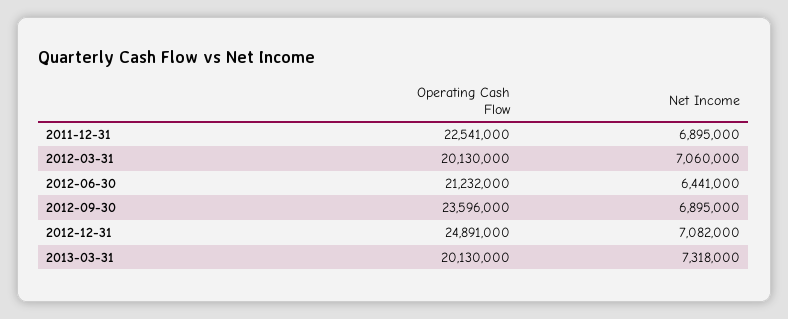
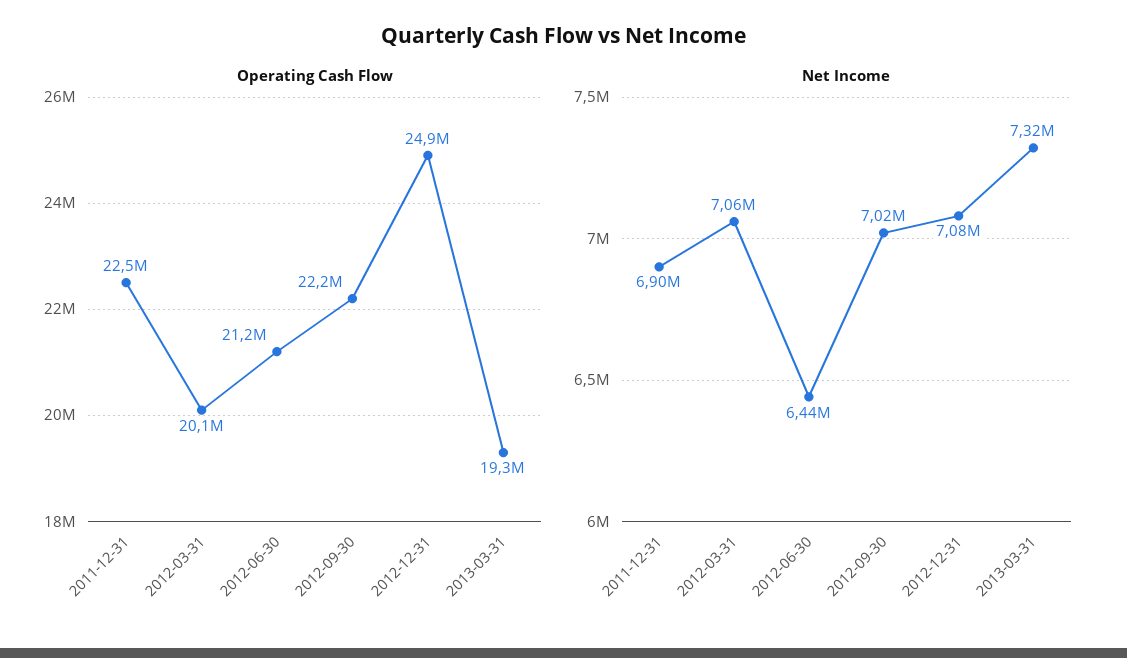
Operating Cash Flow, 2012-09-30: 23596000 -> 22200000
Net Income, 2012-09-30: 6895000 -> 7020000
Operating Cash Flow, 2013-03-31: 20130000 -> 19300000

